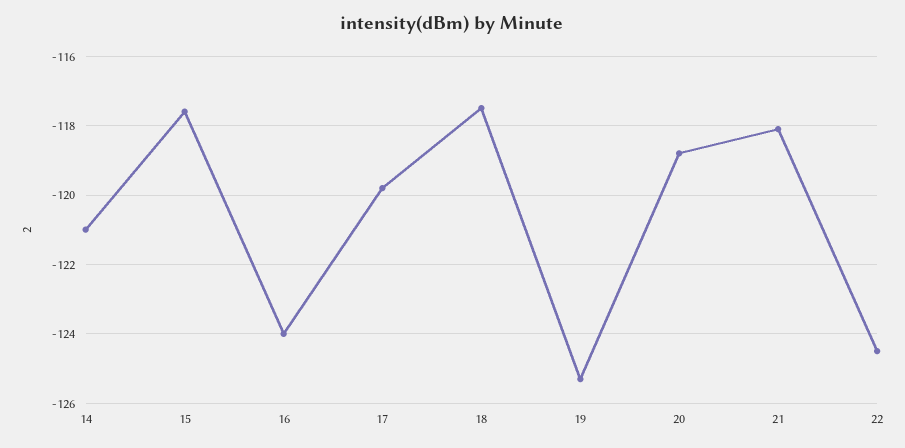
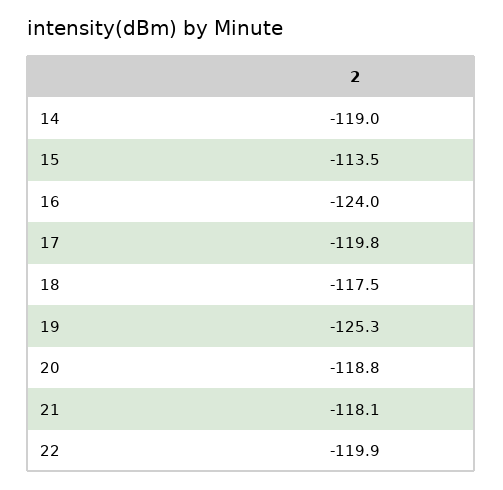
14: -121 -> -119
15: -117.5 -> -113.5
22: -124.5 -> -119.9

